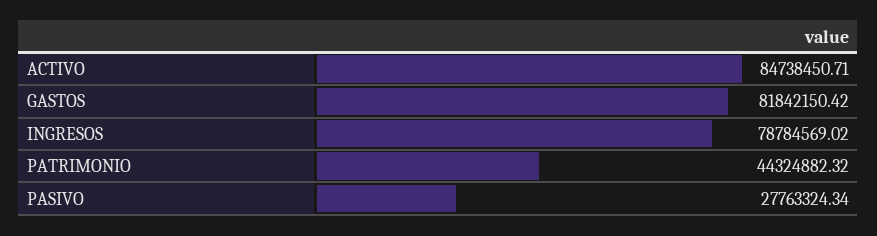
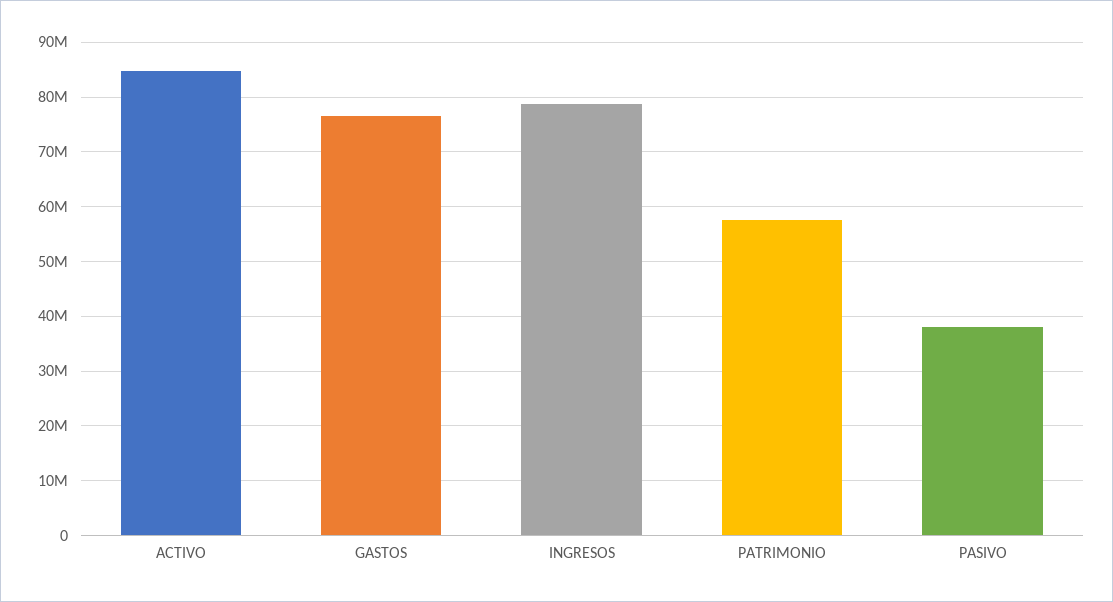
GASTOS: 81842150.42 -> 76000000
PATRIMONIO: 44324882.32 -> 58000000
PASIVO: 27763324.34 -> 38000000

